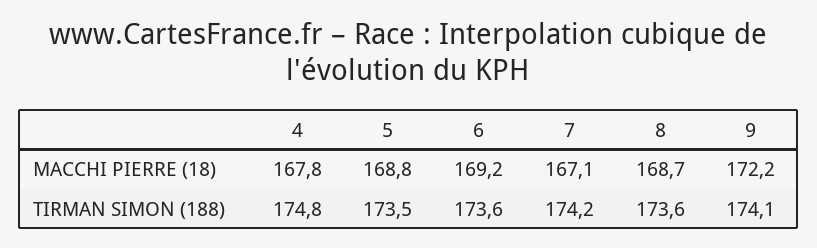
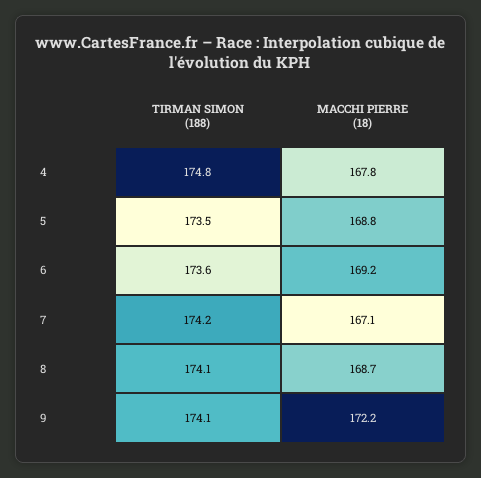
8, TIRMAN SIMON (188): 173.6 -> 174.1

